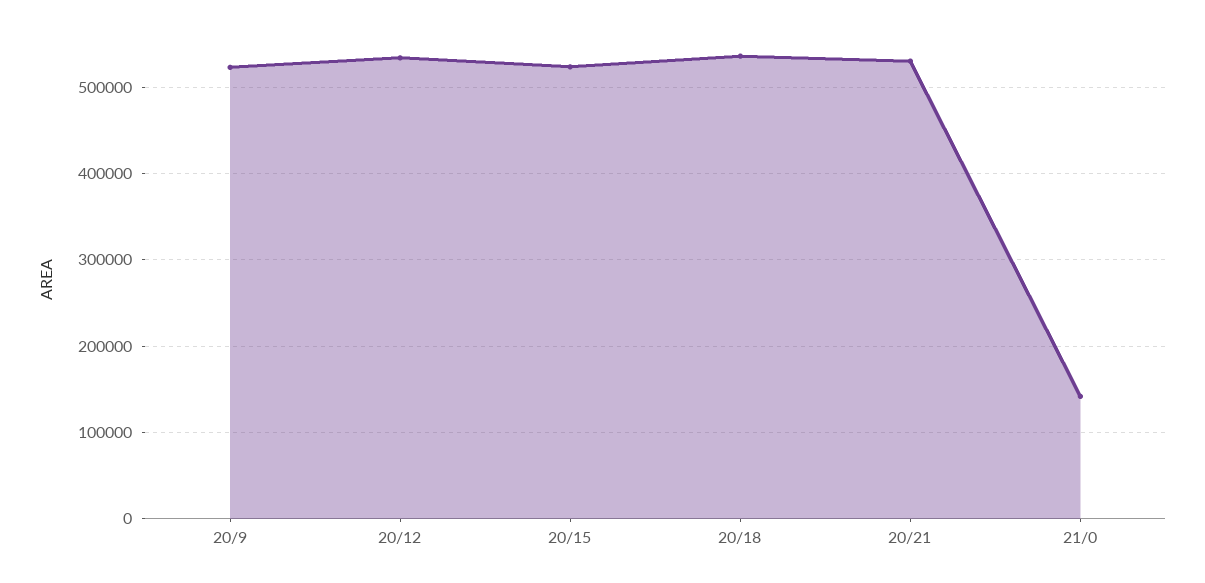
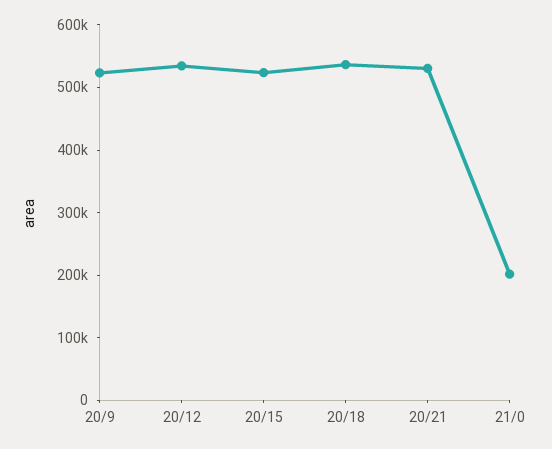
21/0: 140000 -> 200000

